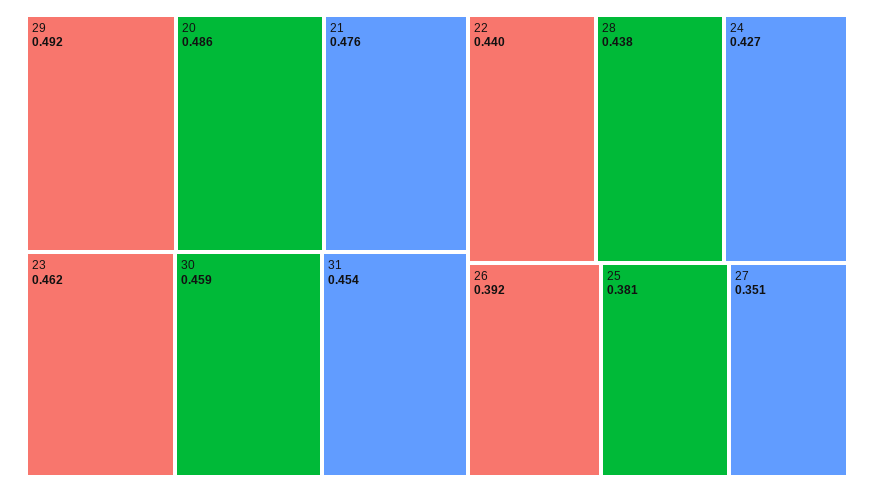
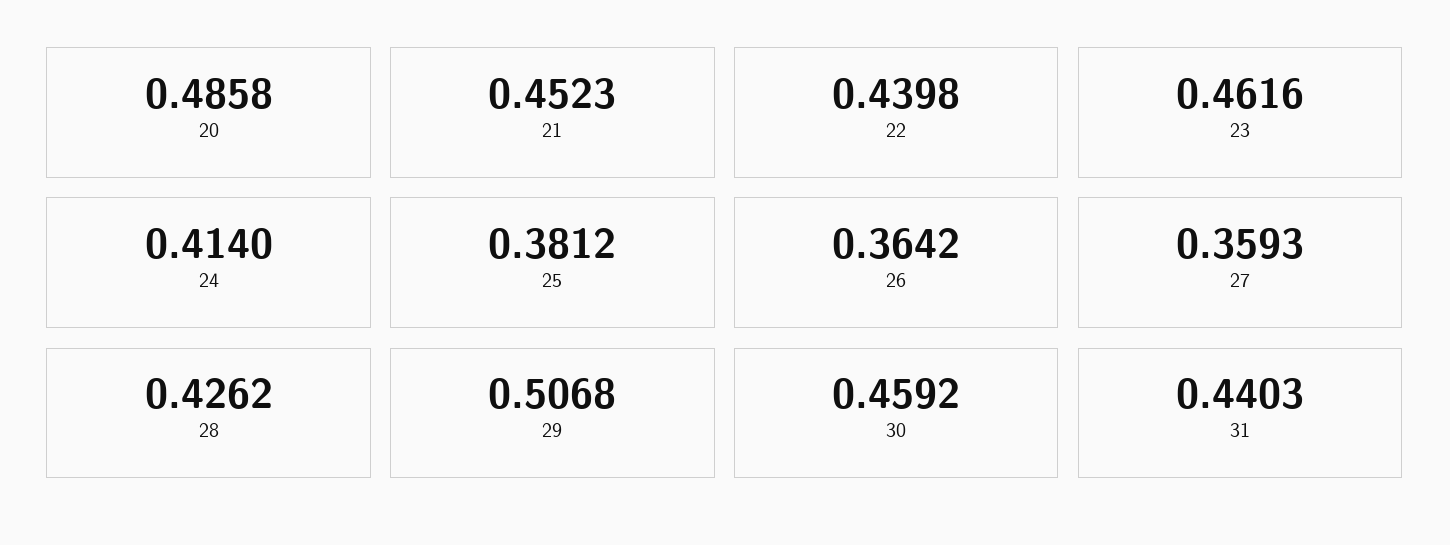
29: 0.492 -> 0.5068
21: 0.476 -> 0.4523
31: 0.454 -> 0.4403
28: 0.438 -> 0.4262
24: 0.427 -> 0.414
26: 0.392 -> 0.3642
27: 0.351 -> 0.3593

